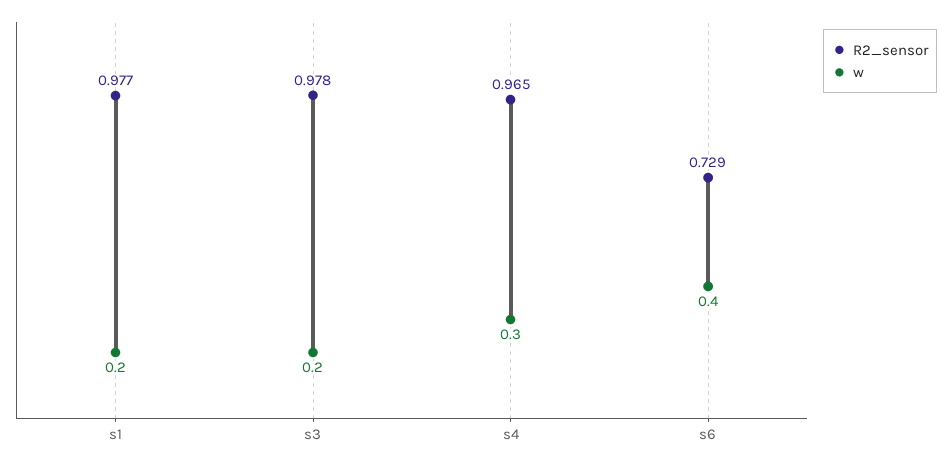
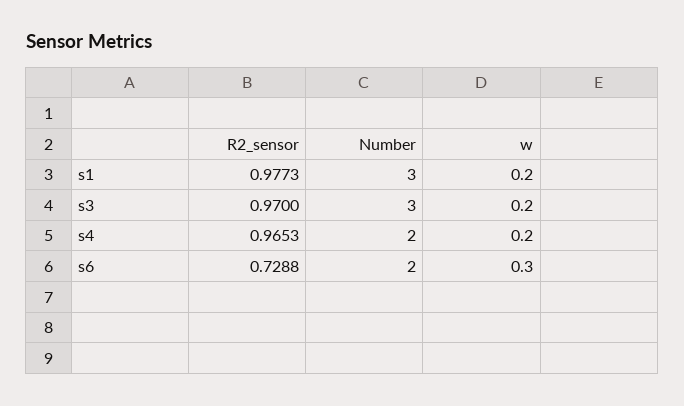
R2_sensor, s3: 0.978 -> 0.97
w, s4: 0.3 -> 0.2
w, s6: 0.4 -> 0.3
Number, s1: none -> 3
Number, s3: none -> 3
Number, s4: none -> 2
Number, s6: none -> 2

